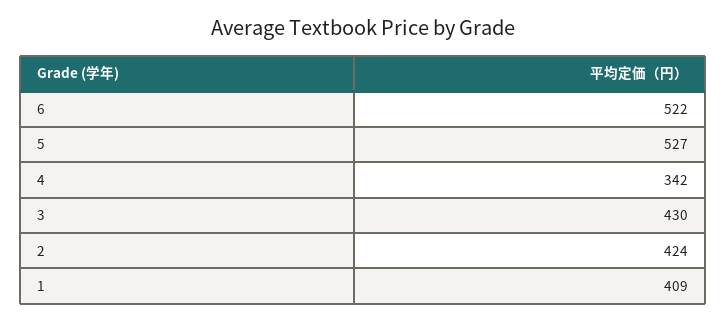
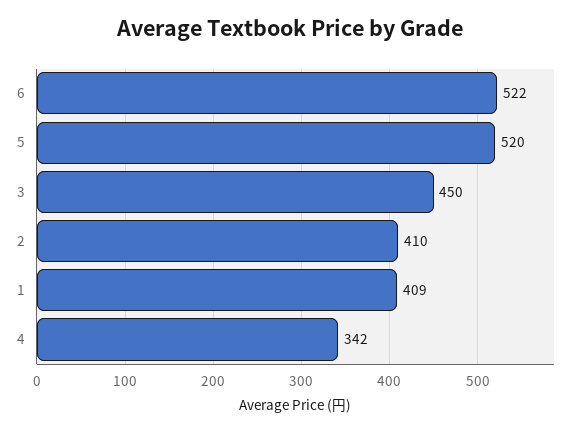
5: 527 -> 520
3: 430 -> 450
2: 424 -> 410

